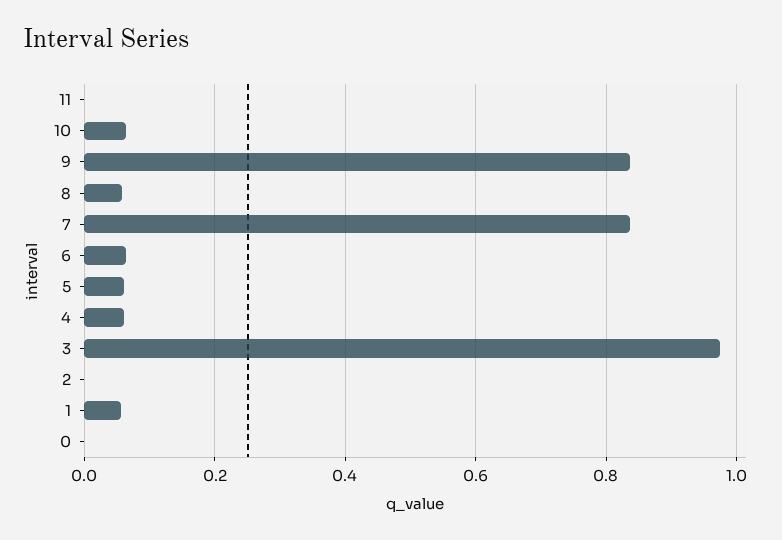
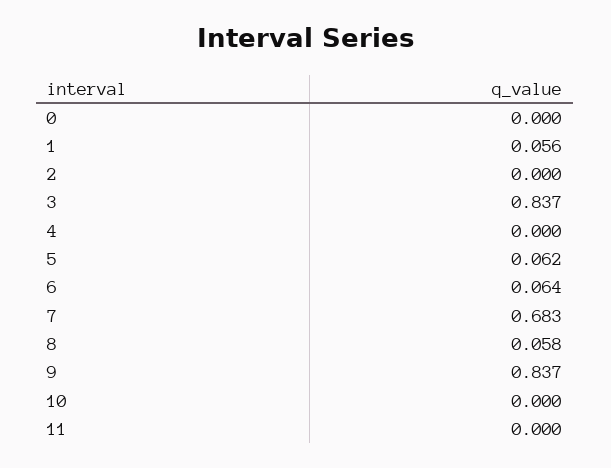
10: 0.06 -> 0
7: 0.84 -> 0.683
4: 0.06 -> 0
3: 0.98 -> 0.837

